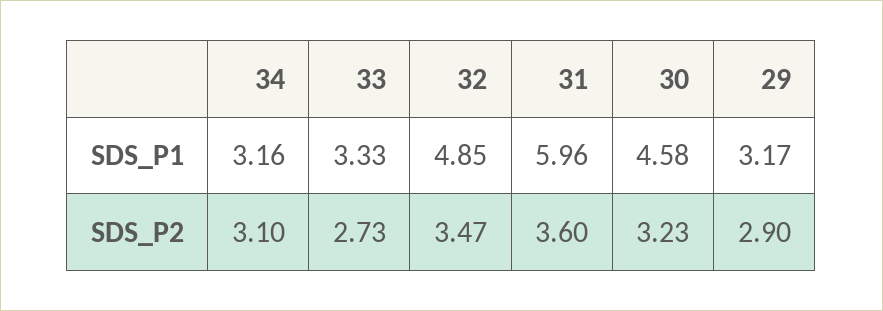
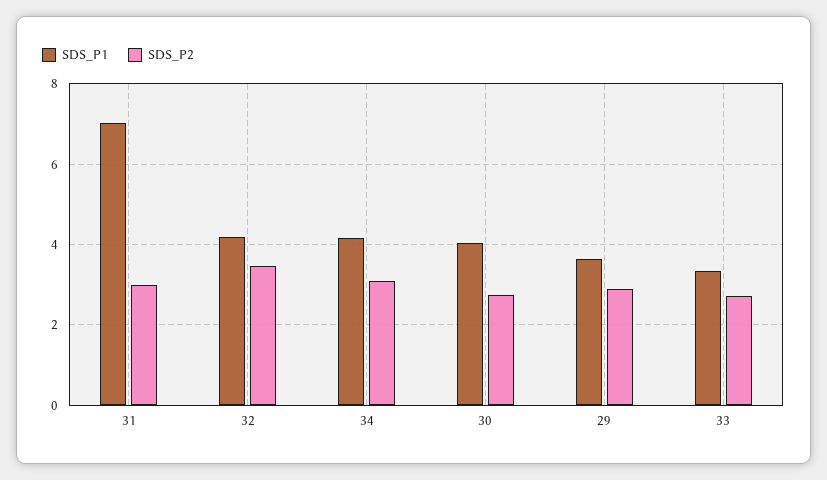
SDS_P1, 34: 3.16 -> 4.2
SDS_P1, 32: 4.85 -> 4.2
SDS_P1, 31: 5.96 -> 7
SDS_P1, 30: 4.58 -> 4
SDS_P1, 29: 3.17 -> 3.6
SDS_P2, 31: 3.6 -> 3
SDS_P2, 30: 3.23 -> 2.8

